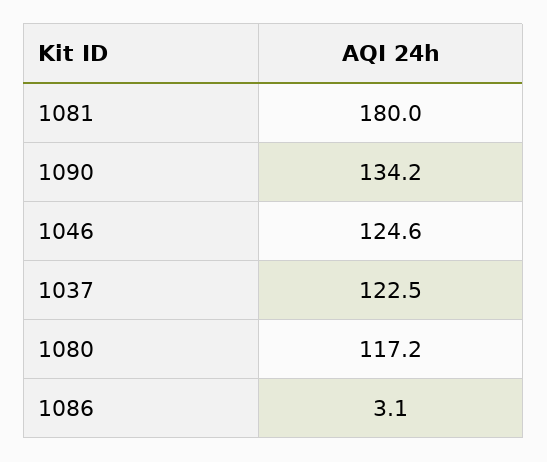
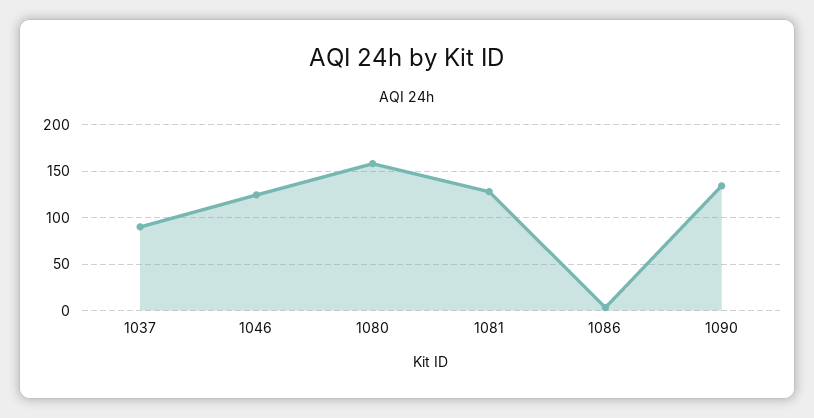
1081: 180 -> 130
1037: 122.5 -> 90
1080: 117.2 -> 160

